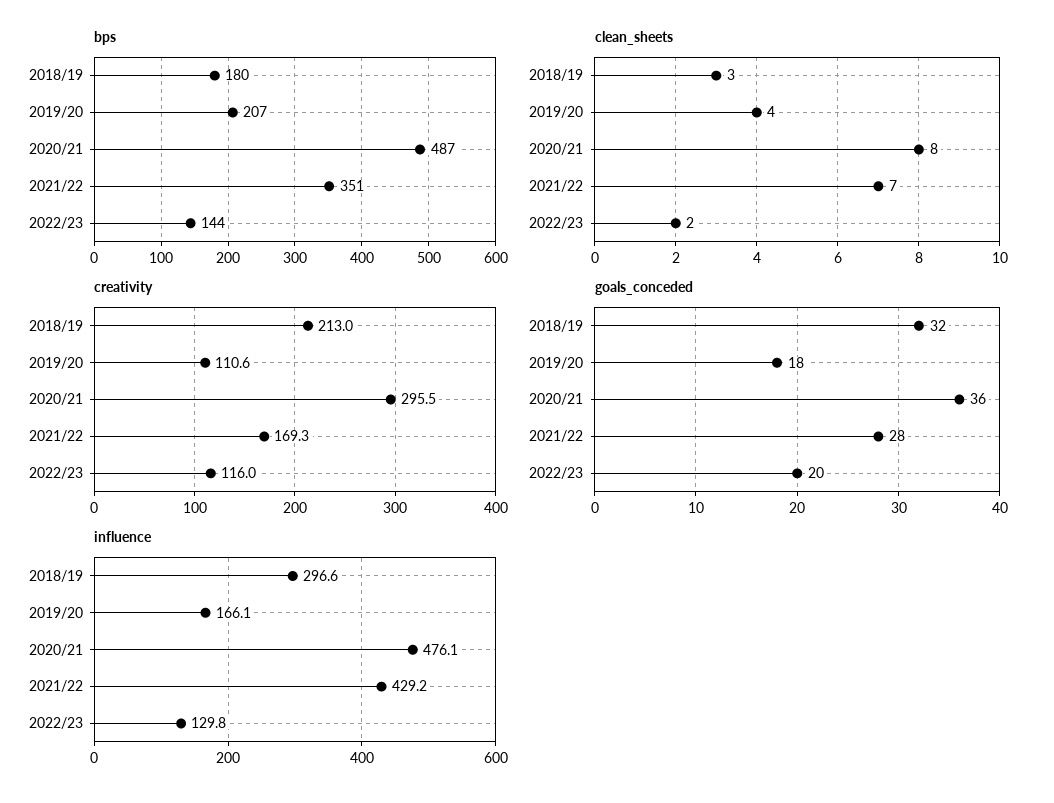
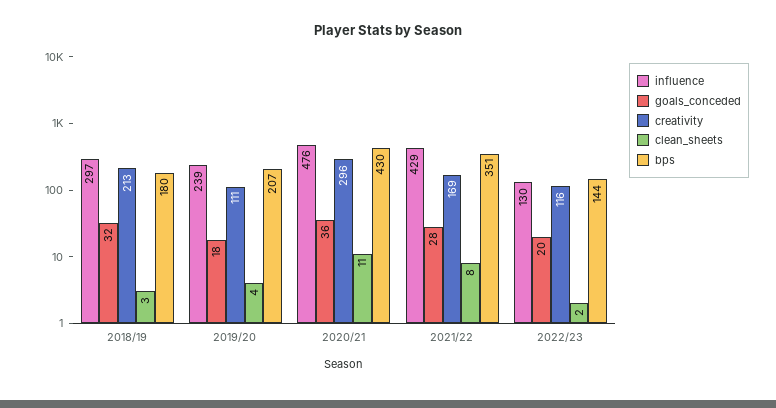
bps, 2020/21: 487 -> 430
clean_sheets, 2020/21: 8 -> 11
clean_sheets, 2021/22: 7 -> 8
influence, 2019/20: 166.1 -> 239

